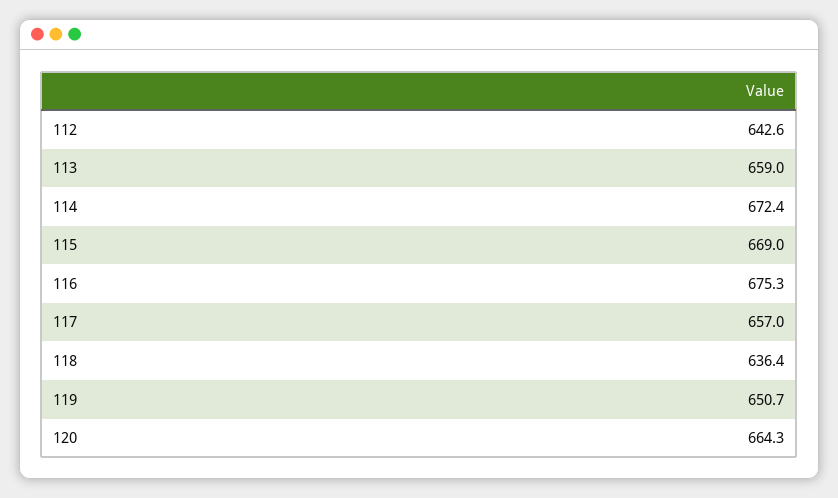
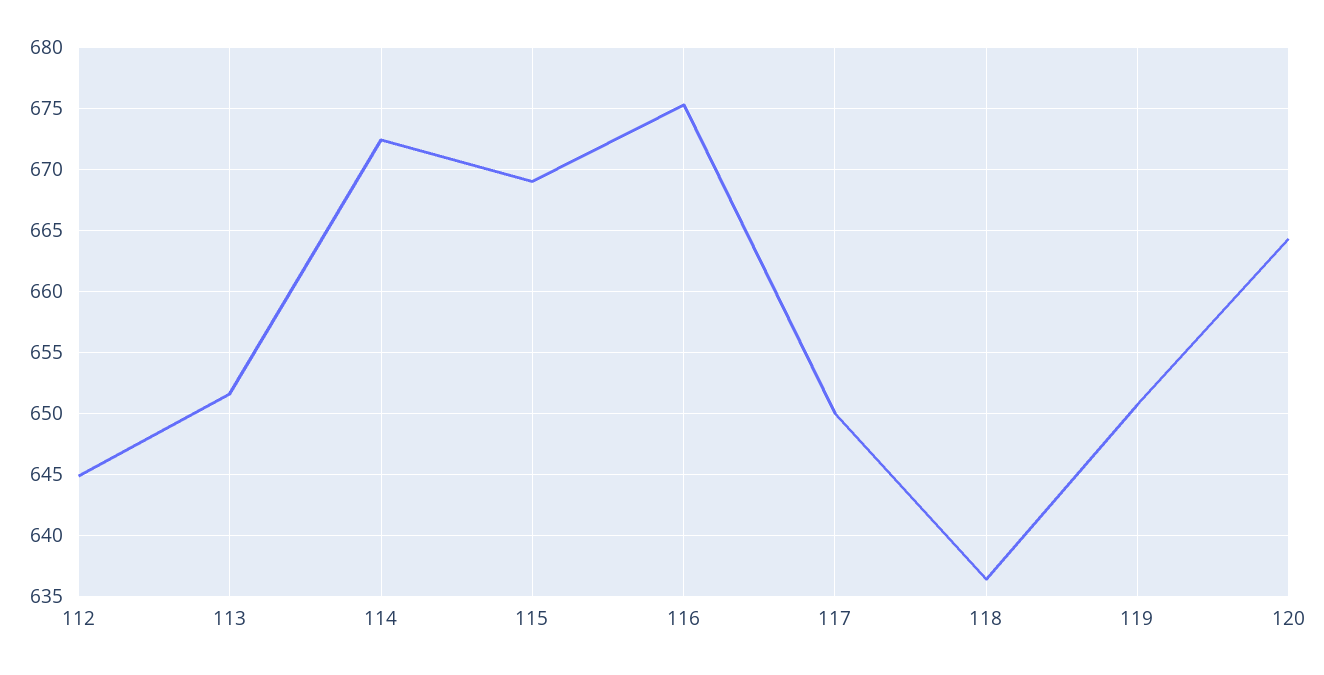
112: 642.6 -> 645
113: 659 -> 651.5
117: 657 -> 650

